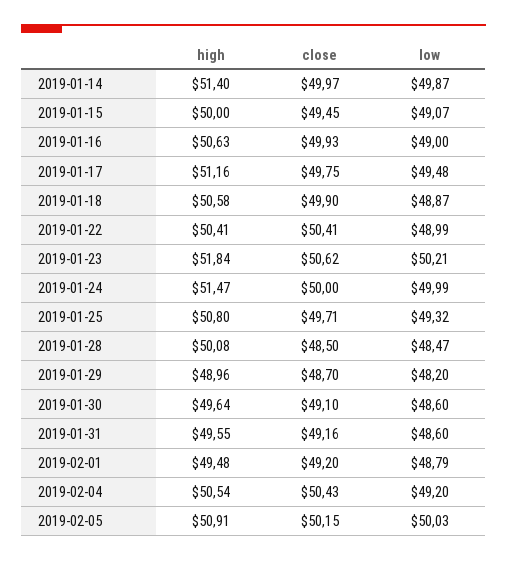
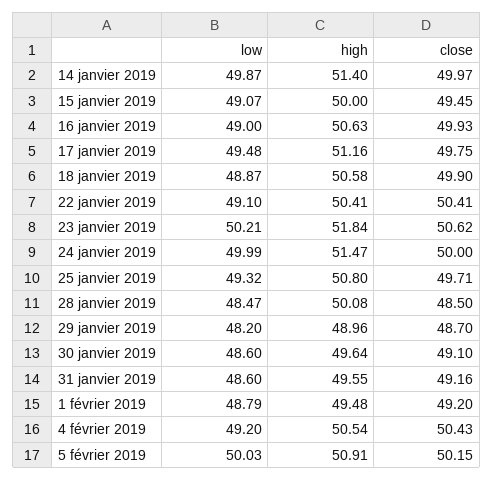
low, 2019-01-22: 48.99 -> 49.1

